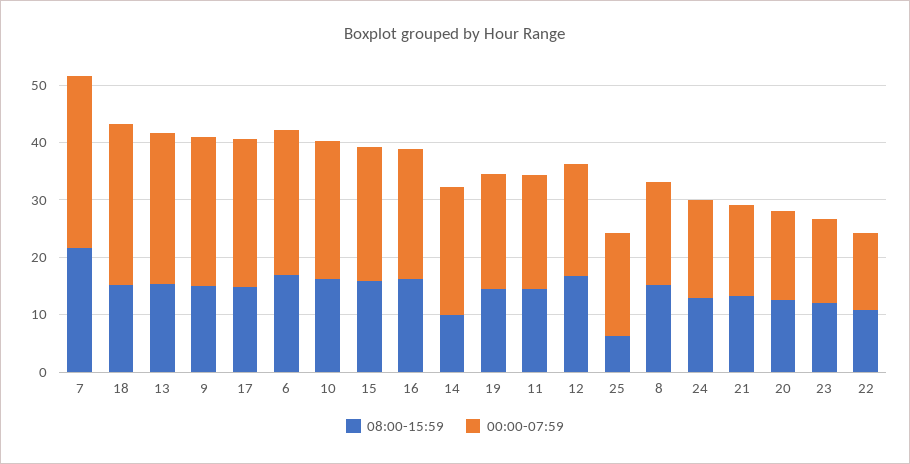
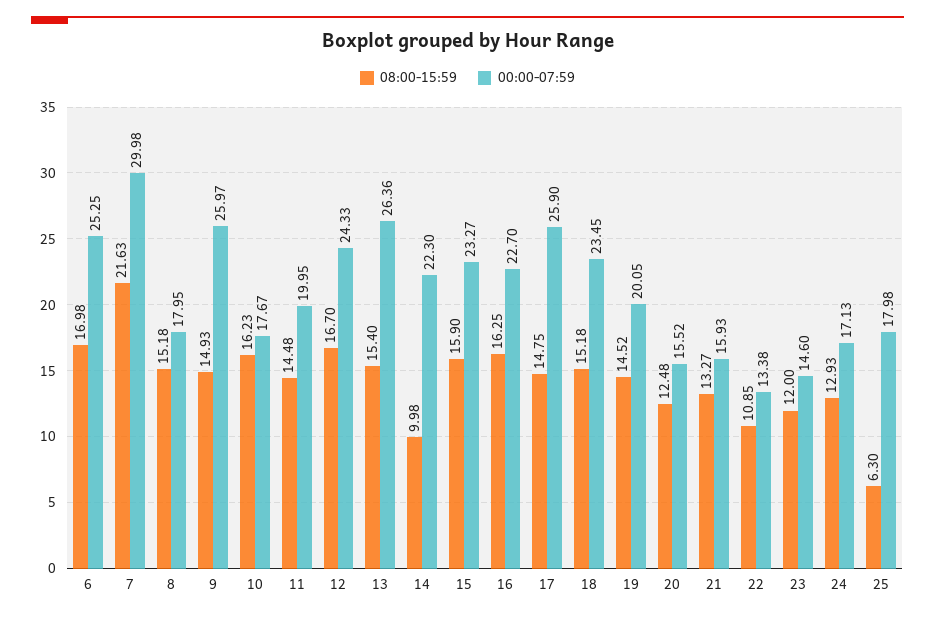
00:00-07:59, 18: 28 -> 23.45
00:00-07:59, 10: 24 -> 17.67
00:00-07:59, 12: 20 -> 24.33

